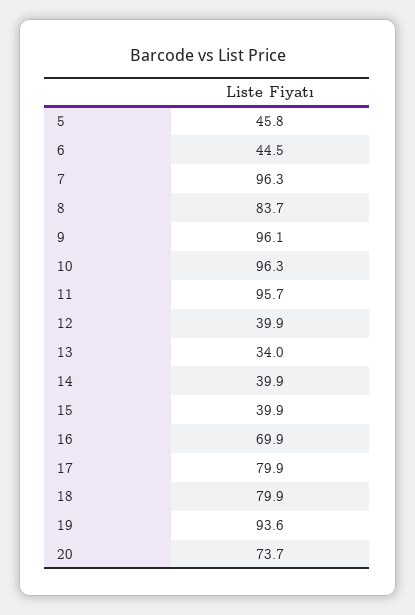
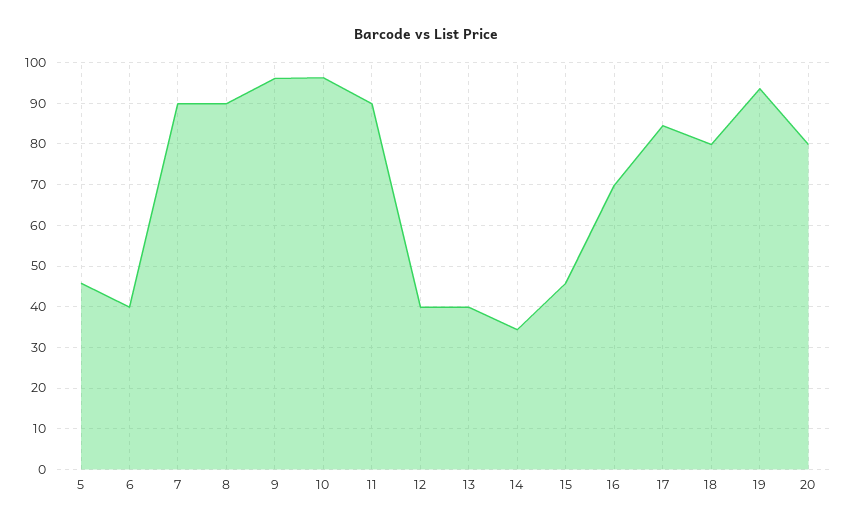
6: 44.5 -> 40
7: 96.3 -> 90
8: 83.7 -> 90
11: 95.7 -> 90
13: 34 -> 40
14: 39.9 -> 34
15: 39.9 -> 46
17: 79.9 -> 84
20: 73.7 -> 80

